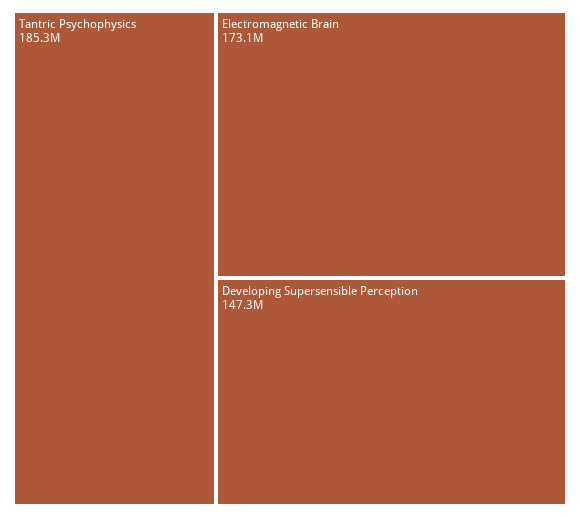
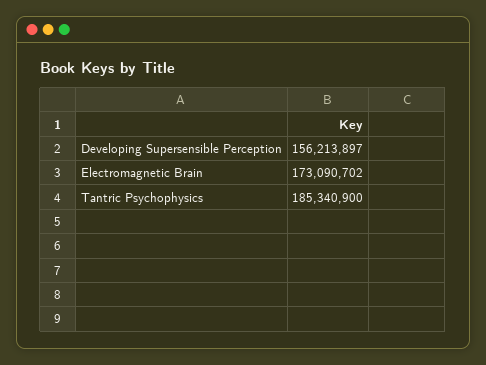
Developing Supersensible Perception: 147300000 -> 156213897

